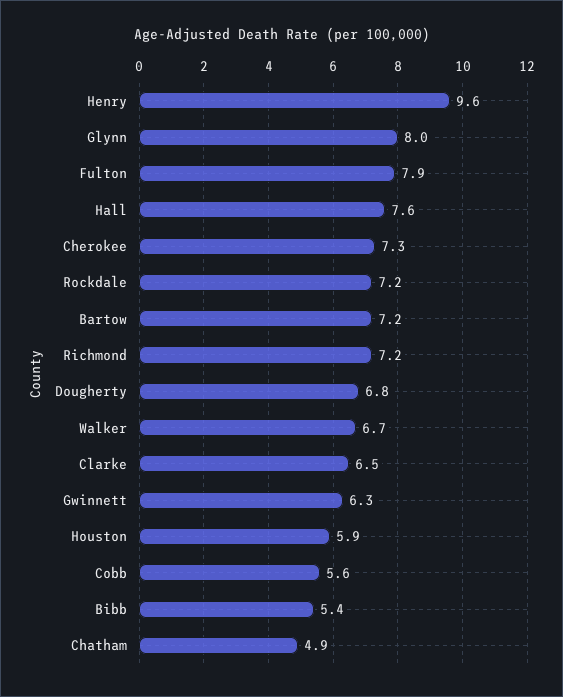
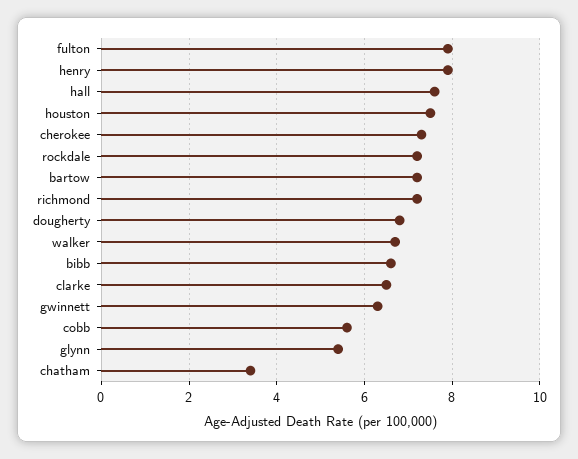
Henry: 9.6 -> 8
Glynn: 8 -> 5.5
Houston: 5.9 -> 7.5
Bibb: 5.4 -> 6.5
Chatham: 4.9 -> 3.5

